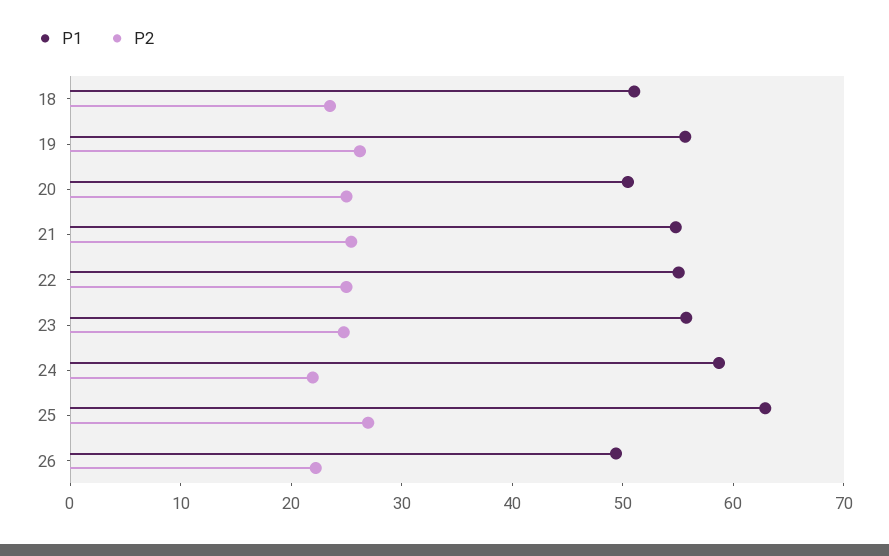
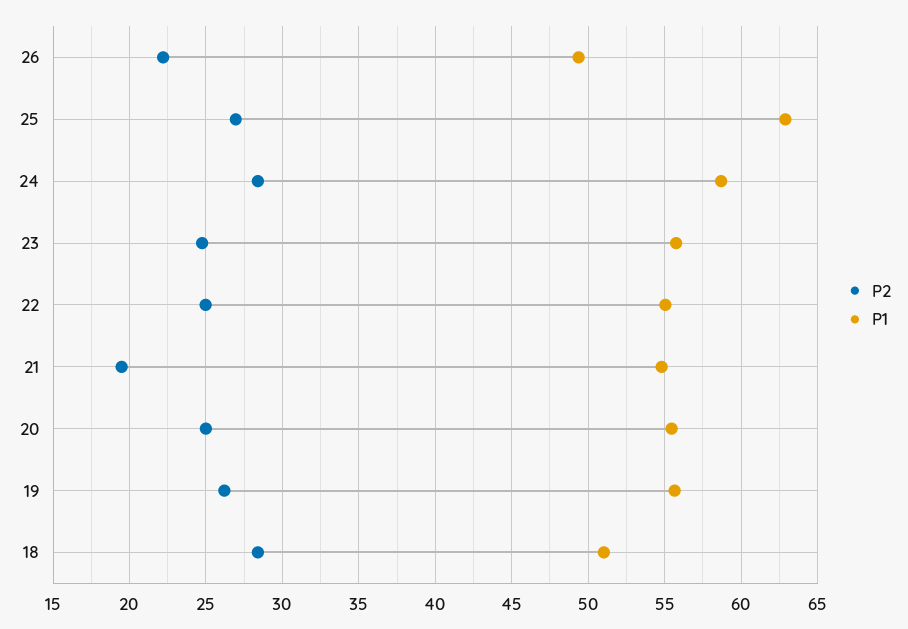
P2, 18: 24 -> 28.5
P1, 20: 50 -> 55.5
P2, 21: 26 -> 19.5
P2, 24: 22 -> 28.5

